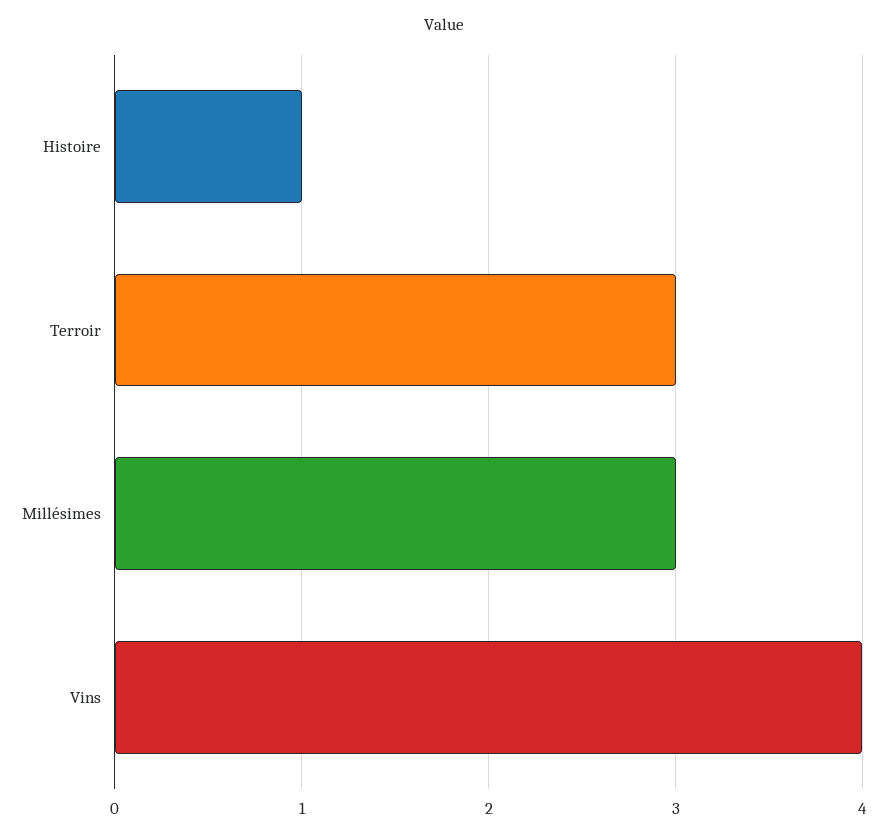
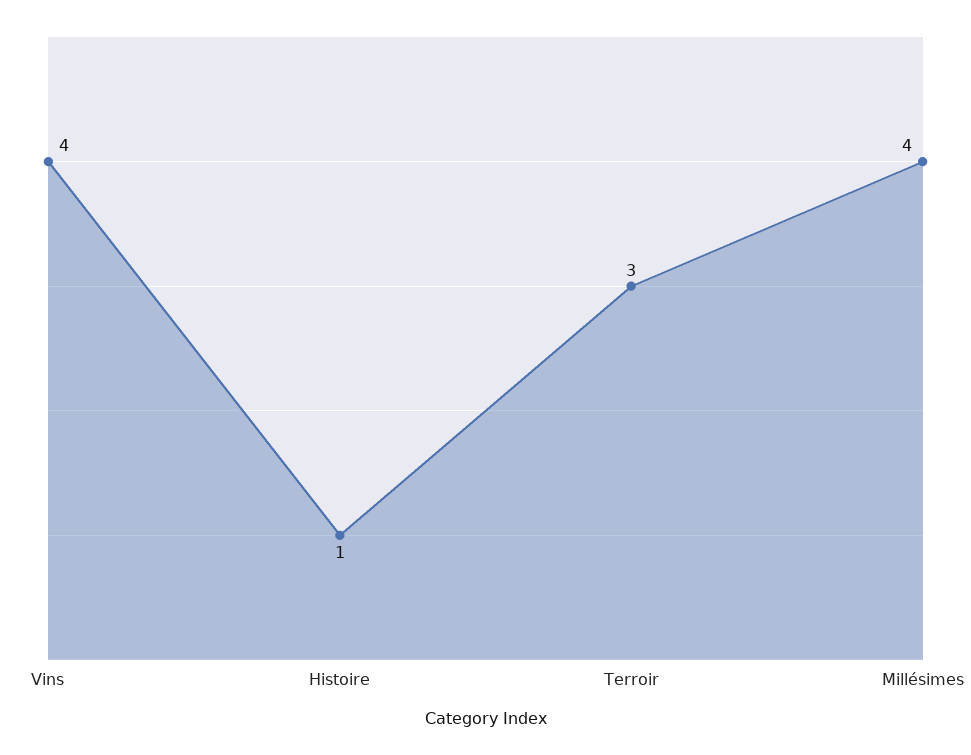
Millésimes: 3 -> 4

